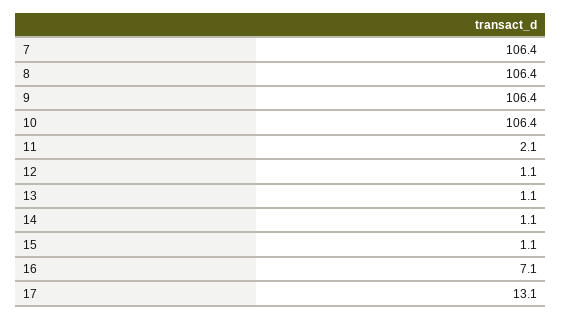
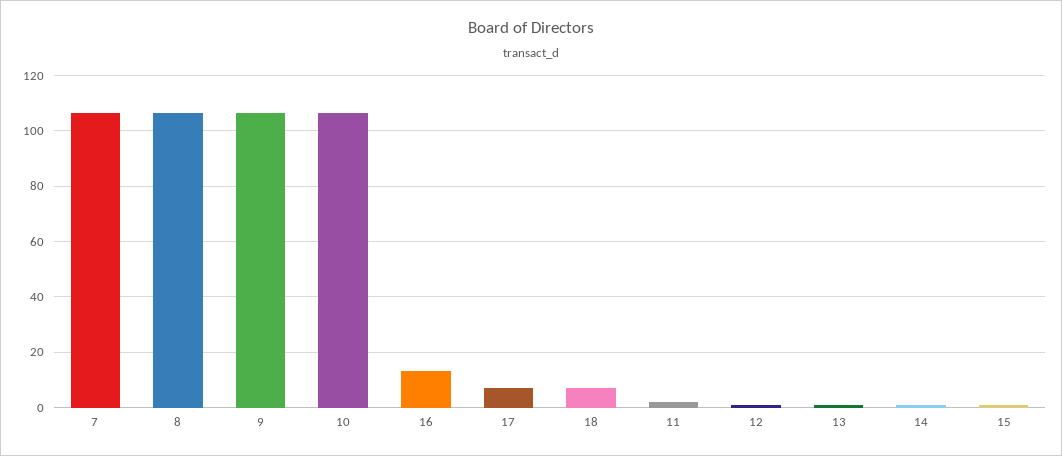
16: 7.1 -> 12.5
17: 13.1 -> 7.5
18: none -> 7.5

